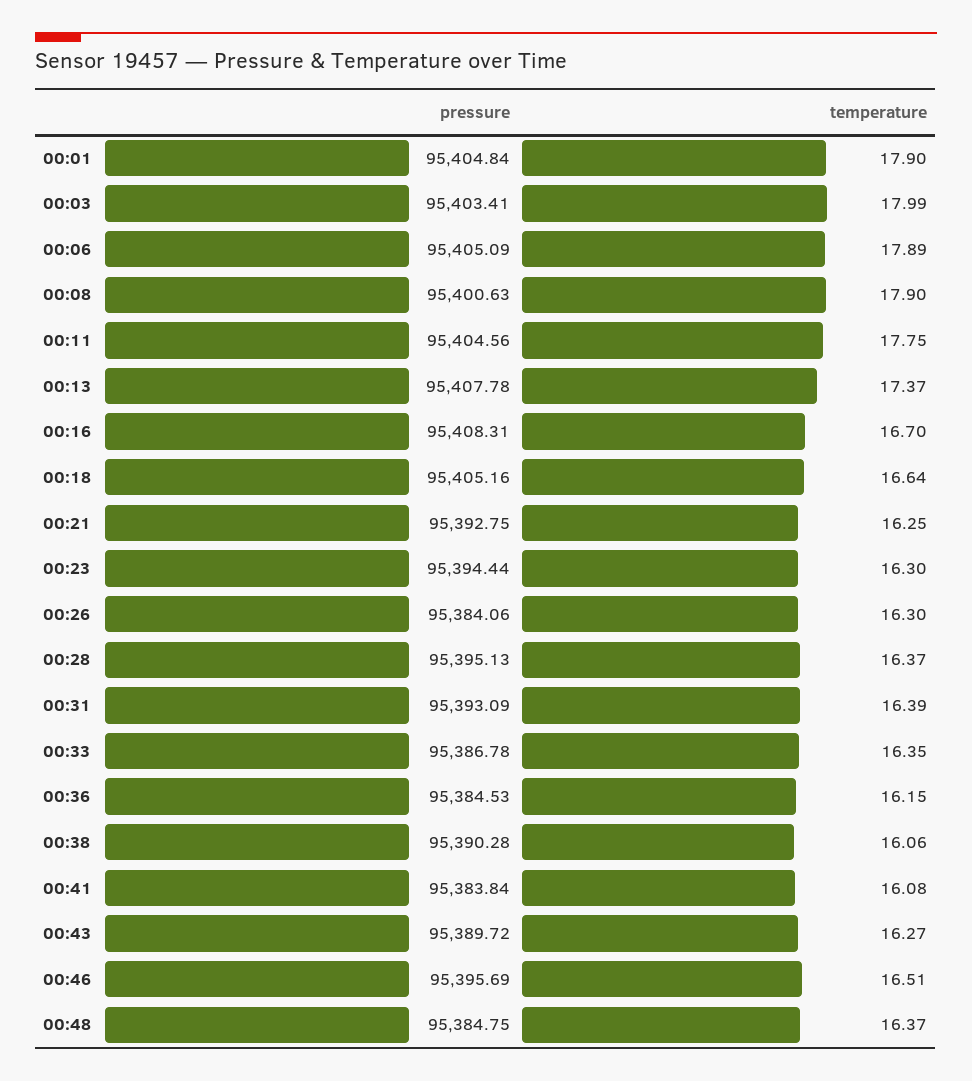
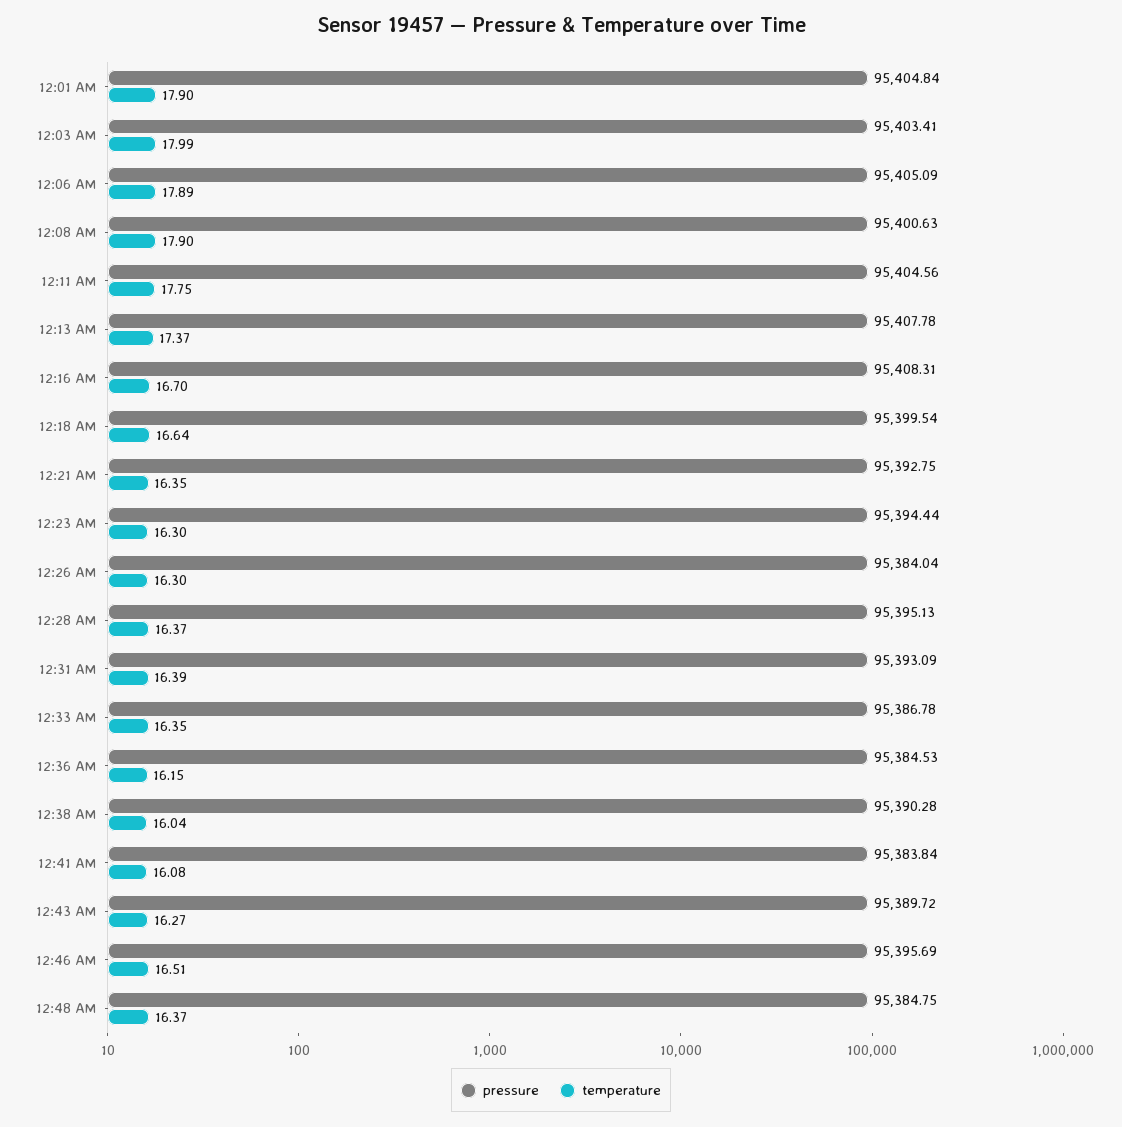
pressure, 00:18: 95405.16 -> 95399.54
temperature, 00:21: 16.25 -> 16.35
pressure, 00:26: 95384.06 -> 95384.04
temperature, 00:38: 16.06 -> 16.04

